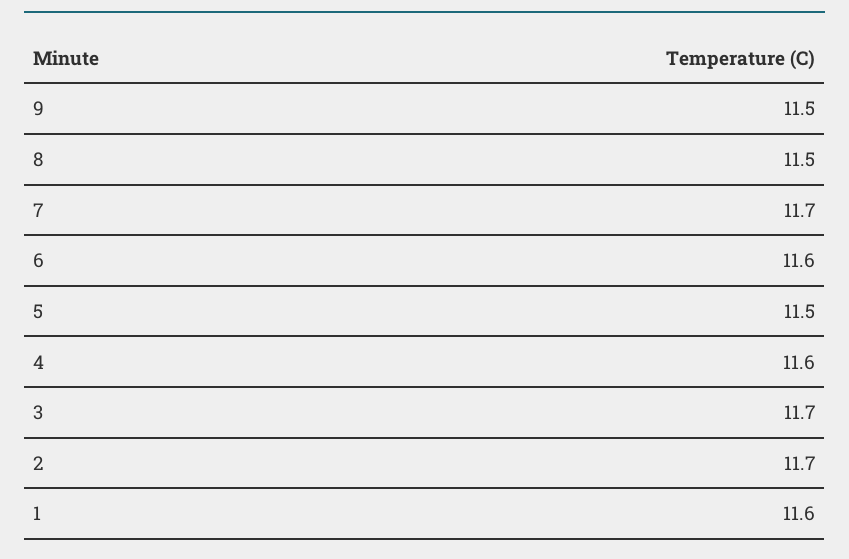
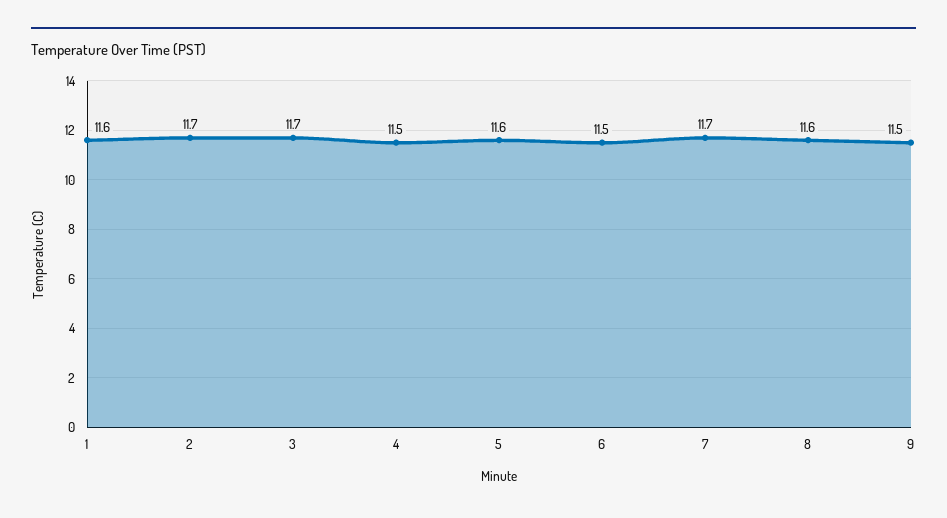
8: 11.5 -> 11.6
6: 11.6 -> 11.5
5: 11.5 -> 11.6
4: 11.6 -> 11.5

